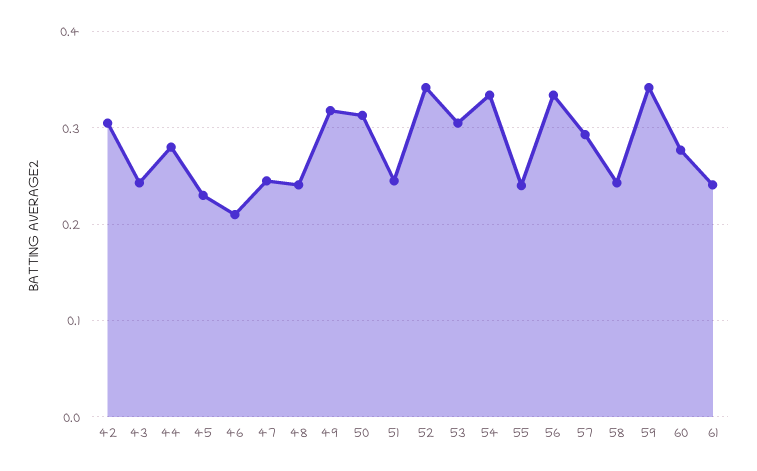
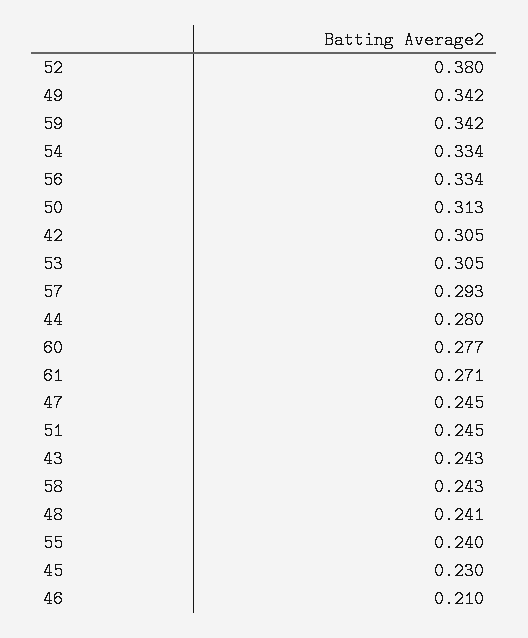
49: 0.32 -> 0.342
52: 0.34 -> 0.38
61: 0.24 -> 0.271

